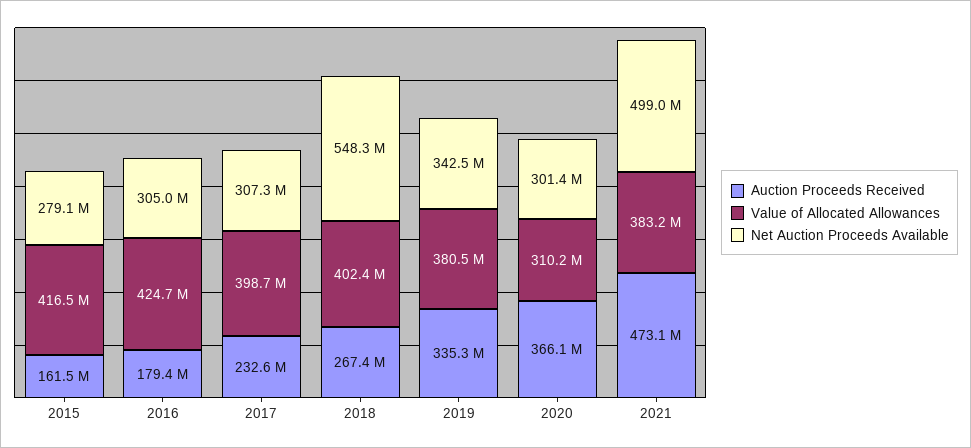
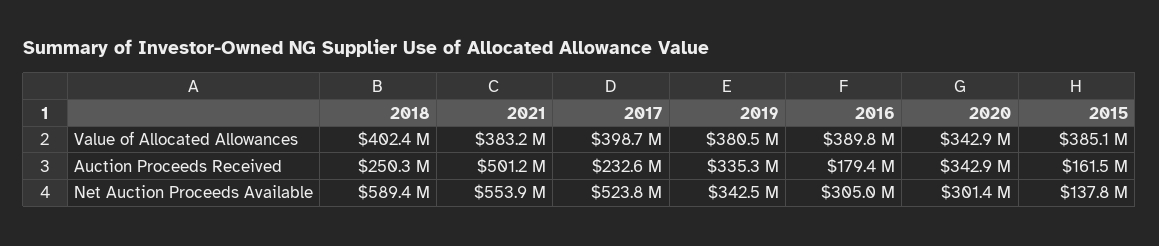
Value of Allocated Allowances, 2015: 416500000 -> 385100000
Net Auction Proceeds Available, 2015: 279100000 -> 137800000
Value of Allocated Allowances, 2016: 424700000 -> 389800000
Net Auction Proceeds Available, 2017: 307300000 -> 523800000
Auction Proceeds Received, 2018: 267400000 -> 250300000
Net Auction Proceeds Available, 2018: 548300000 -> 589400000
Auction Proceeds Received, 2020: 366100000 -> 342900000
Value of Allocated Allowances, 2020: 310200000 -> 342900000
Auction Proceeds Received, 2021: 473100000 -> 501200000
Net Auction Proceeds Available, 2021: 499000000 -> 553900000

